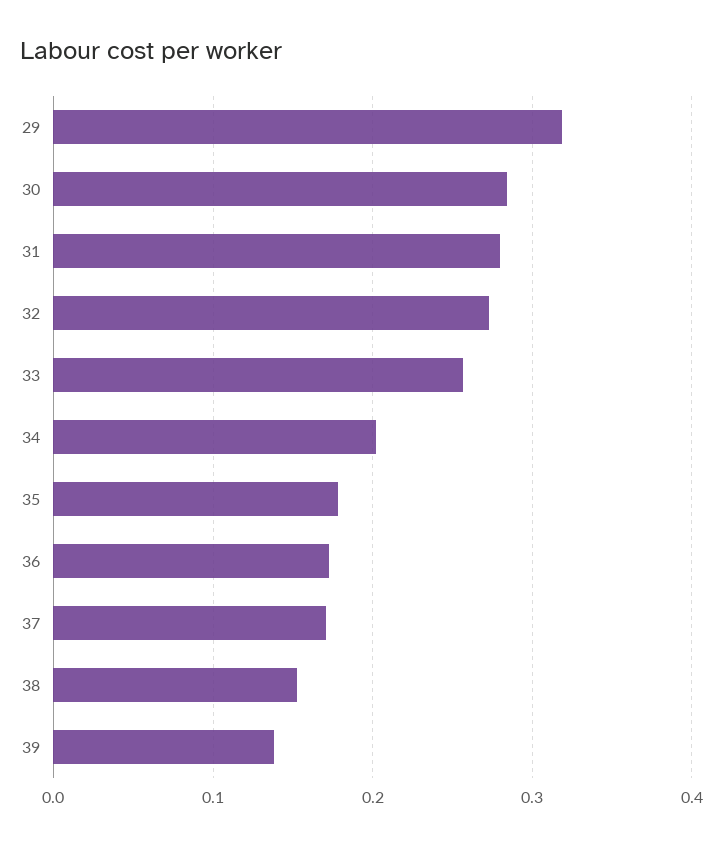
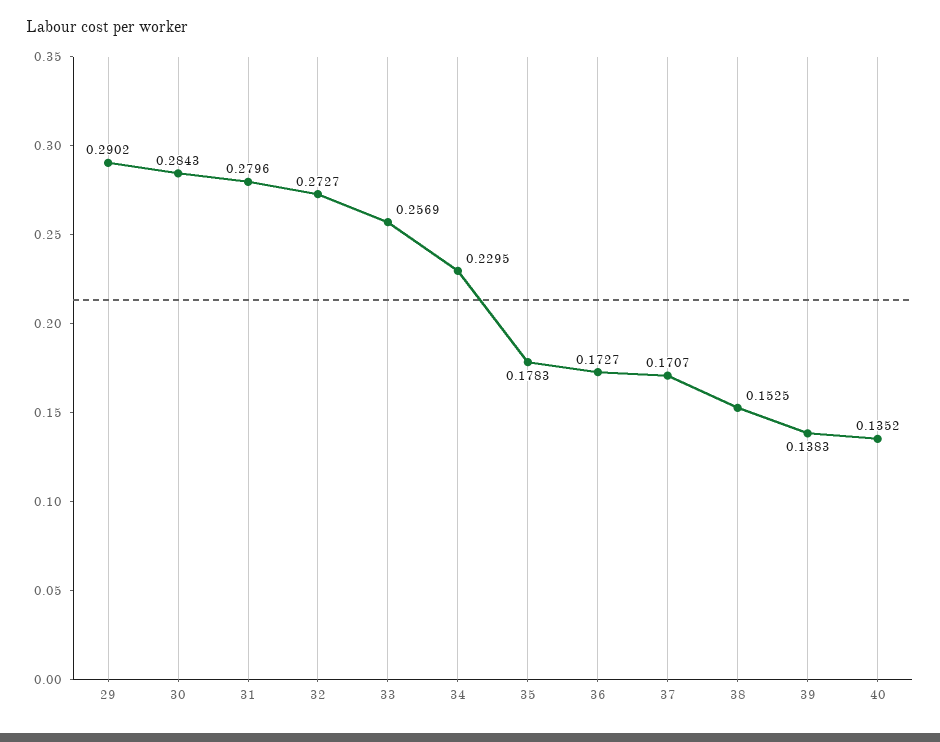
29: 0.32 -> 0.2902
34: 0.2 -> 0.2295
40: none -> 0.1352

